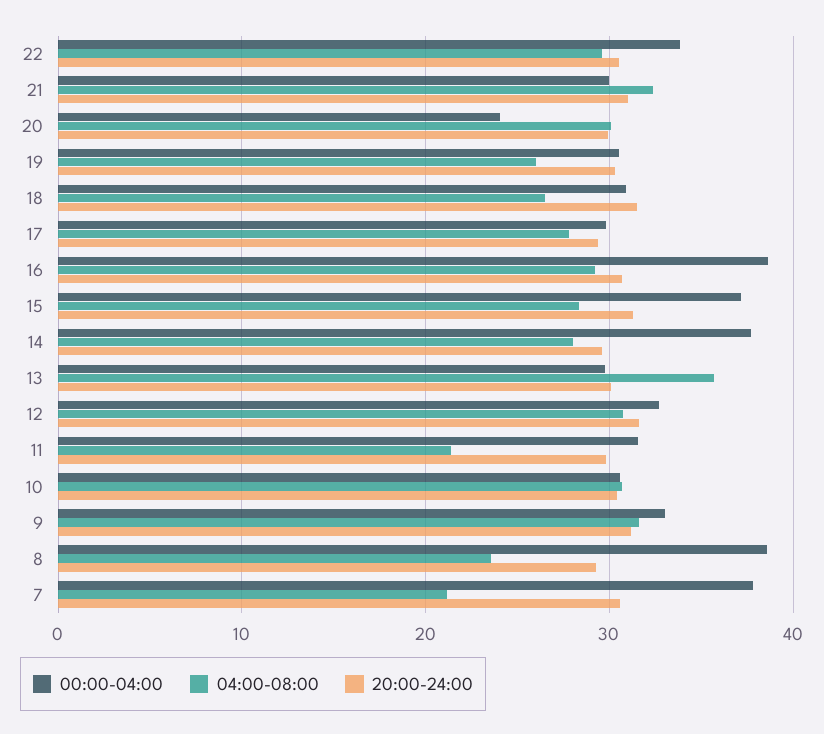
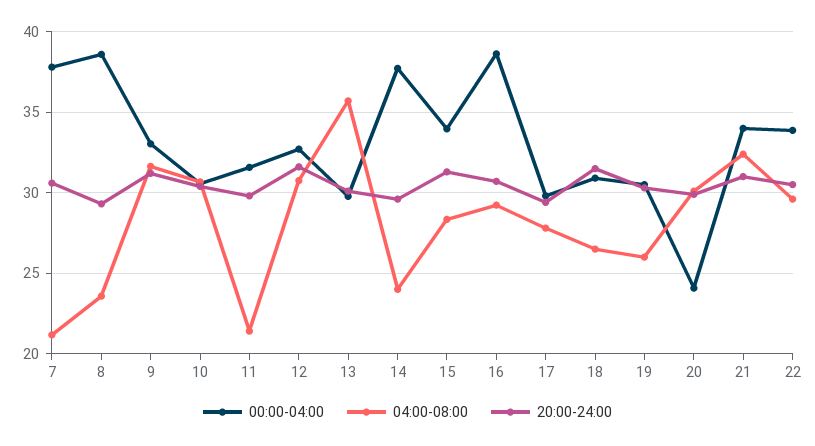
00:00-04:00, 21: 30 -> 34
00:00-04:00, 15: 37 -> 34
04:00-08:00, 14: 28 -> 24

